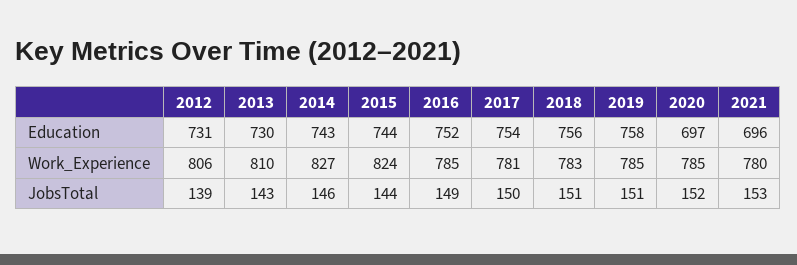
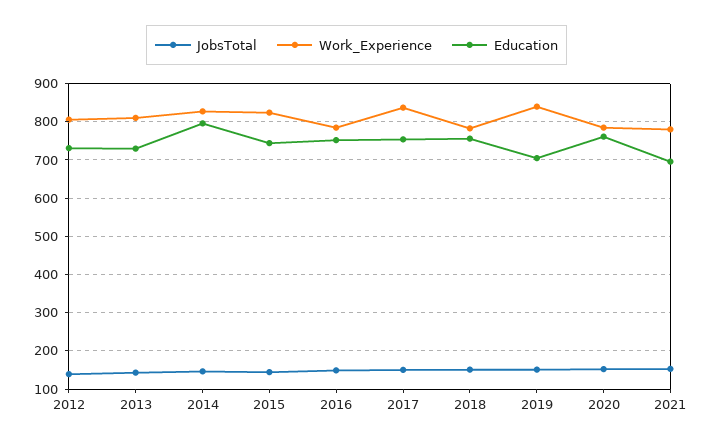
Education, 2014: 743 -> 800
Education, 2019: 758 -> 700
Education, 2020: 697 -> 760
Work_Experience, 2017: 781 -> 840
Work_Experience, 2019: 785 -> 840

